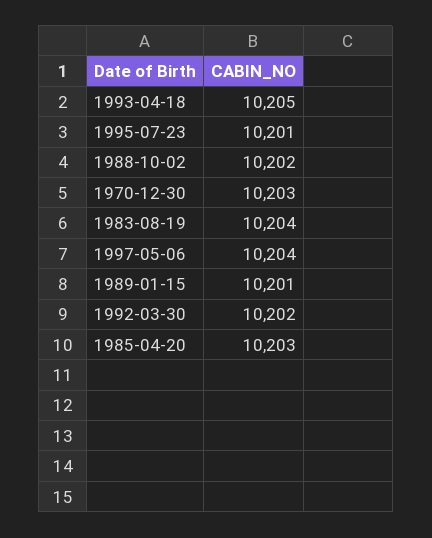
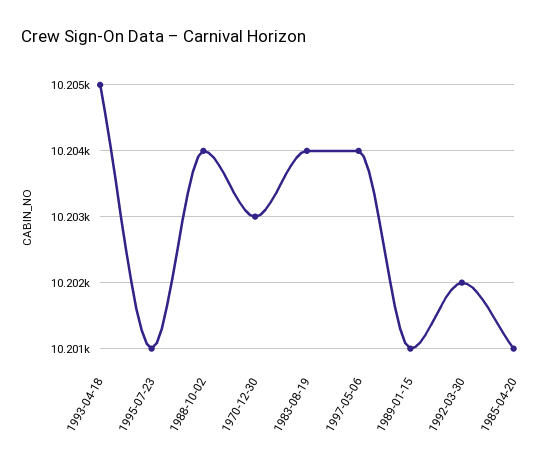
1988-10-02: 10202 -> 10204
1985-04-20: 10203 -> 10201

